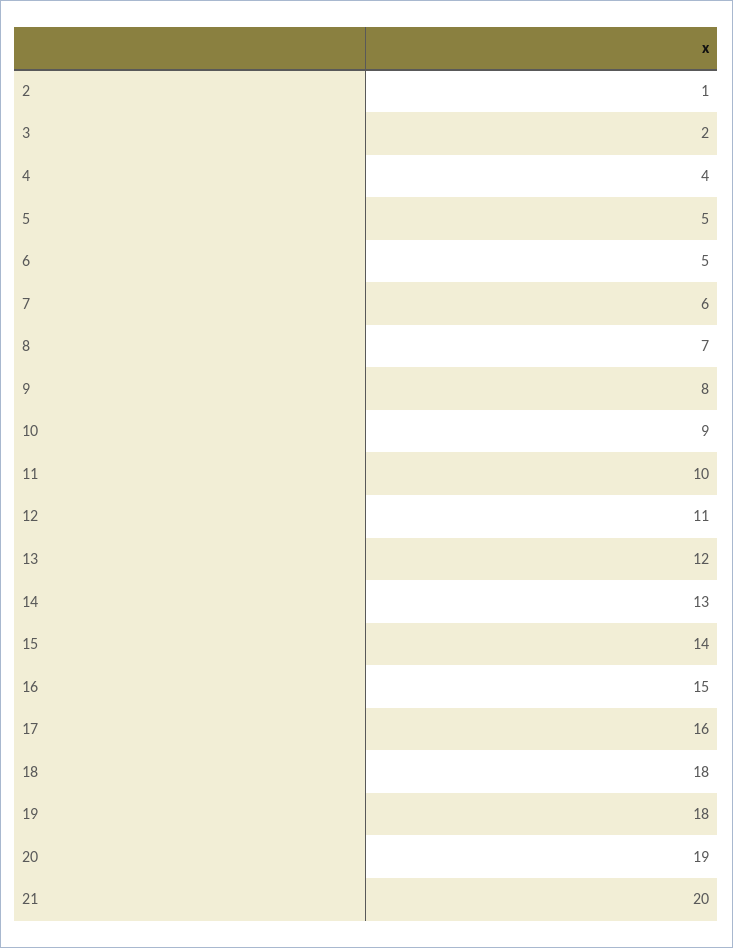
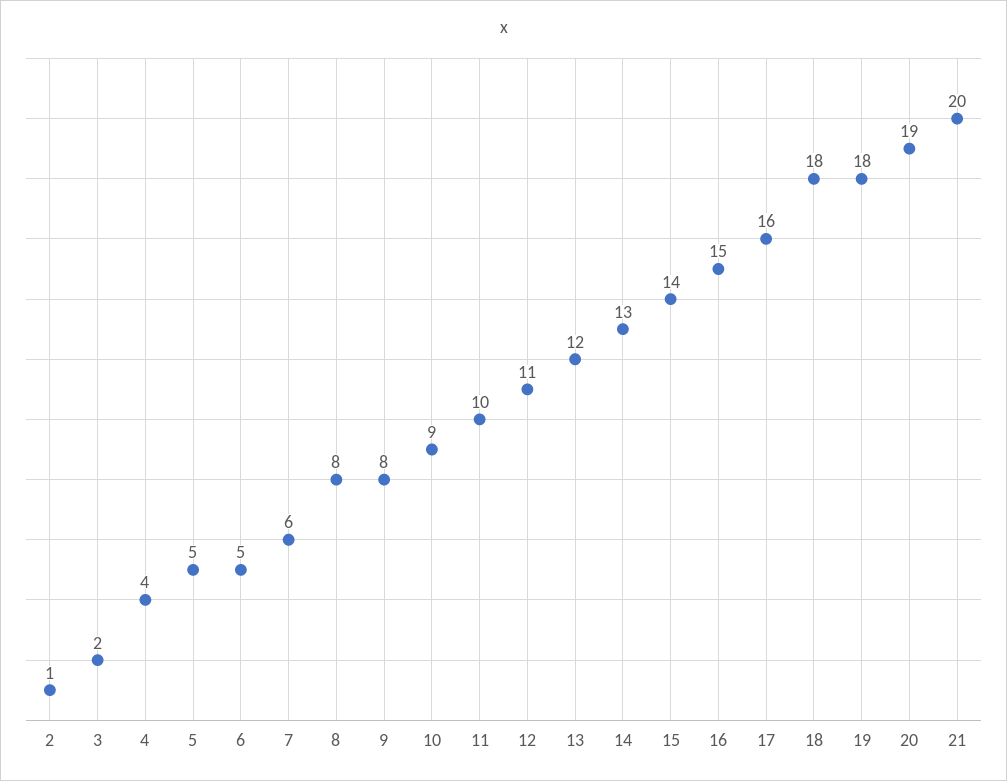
8: 7 -> 8

